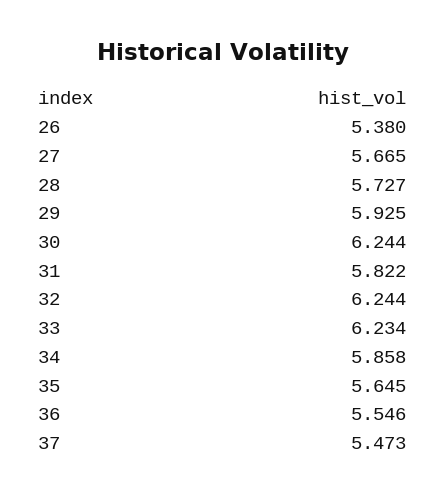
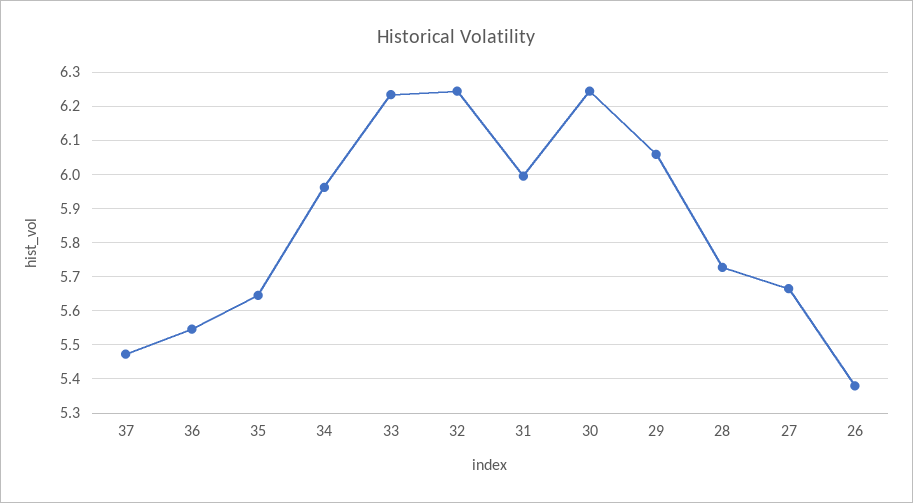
29: 5.925 -> 6.06
31: 5.822 -> 6
34: 5.858 -> 5.96

